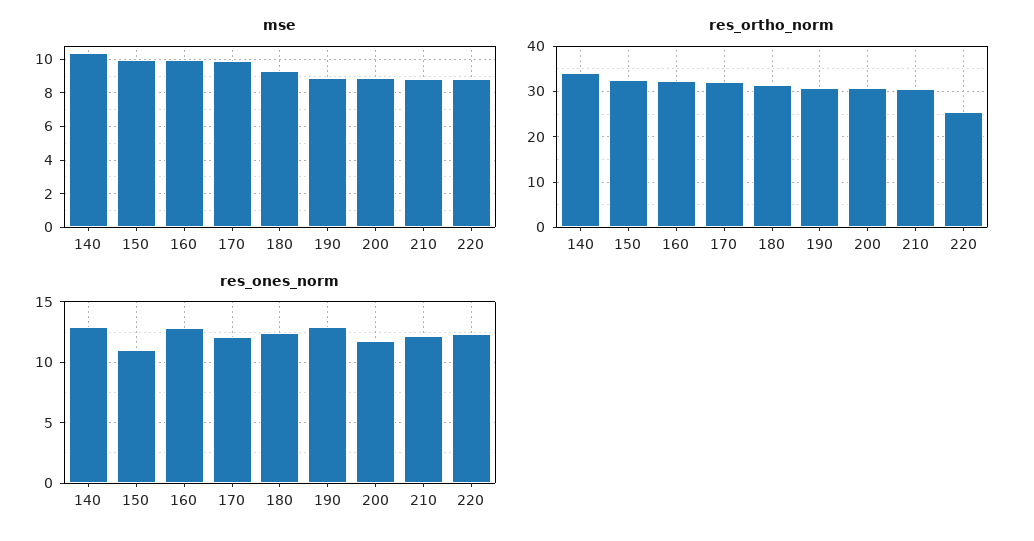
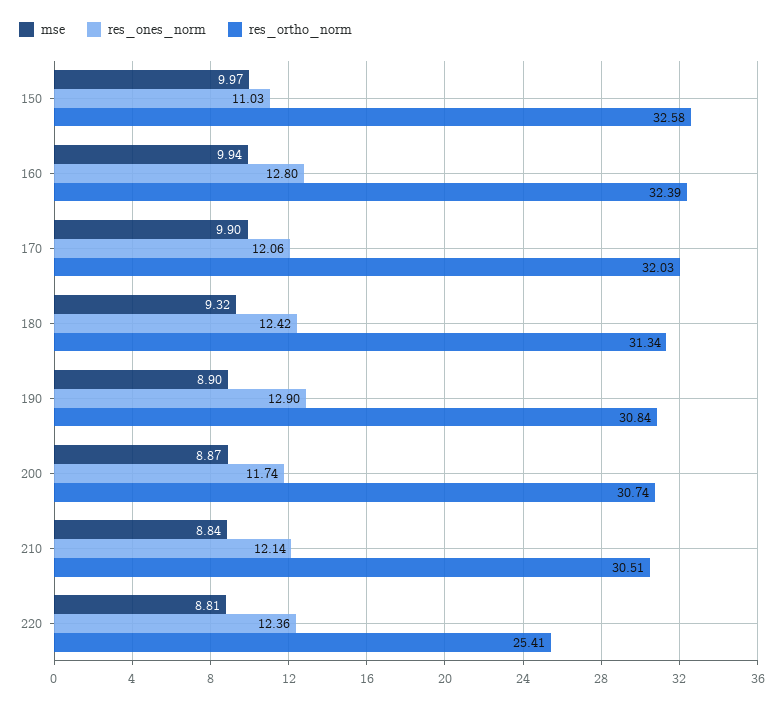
mse, 140: 10.5 -> none
res_ortho_norm, 140: 34 -> none
res_ones_norm, 140: 13 -> none

